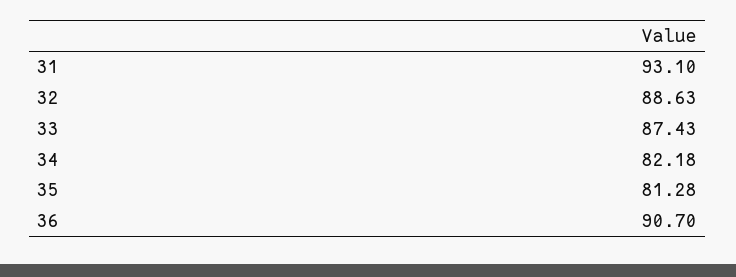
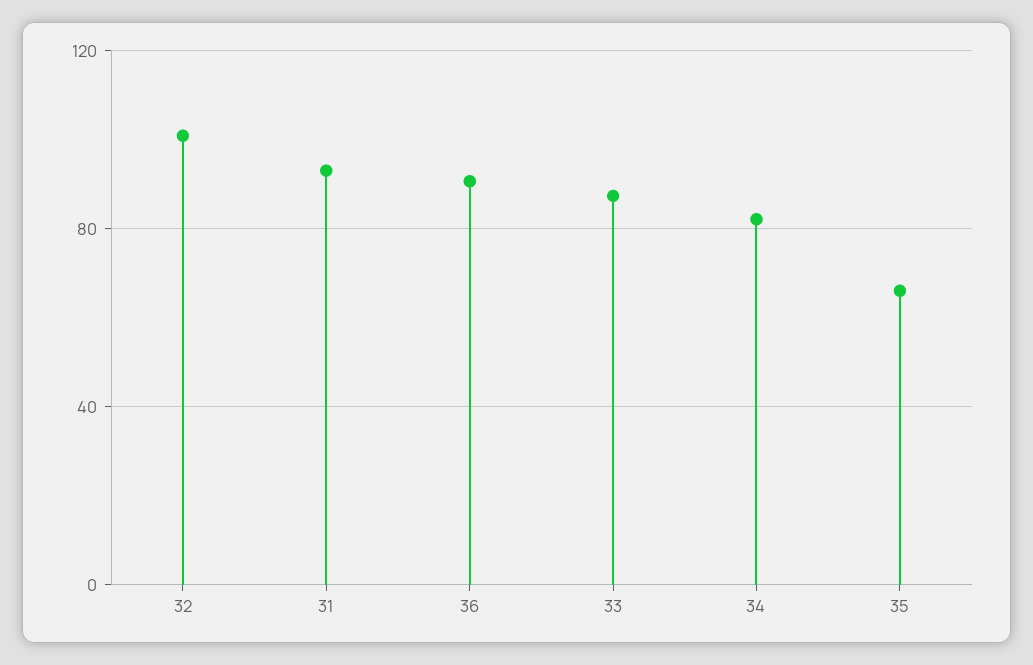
32: 88.63 -> 100
35: 81.28 -> 65

